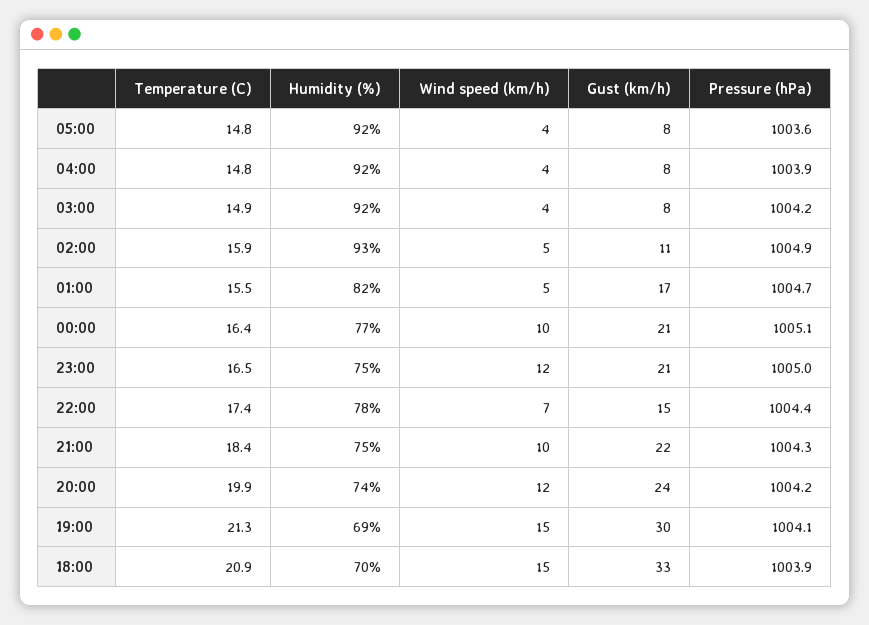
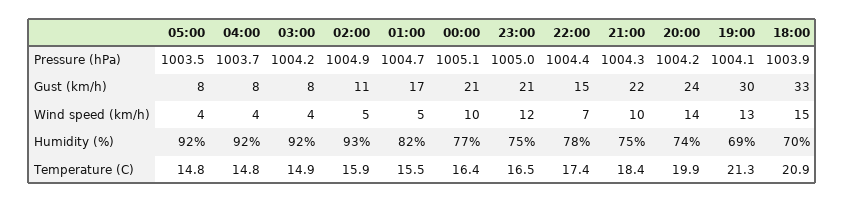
Pressure (hPa), 05:00: 1003.6 -> 1003.5
Pressure (hPa), 04:00: 1003.9 -> 1003.7
Wind speed (km/h), 20:00: 12 -> 14
Wind speed (km/h), 19:00: 15 -> 13

